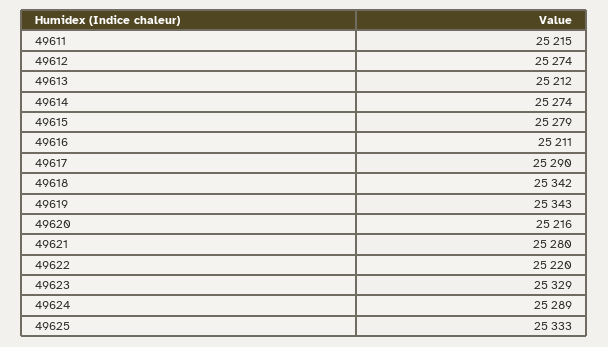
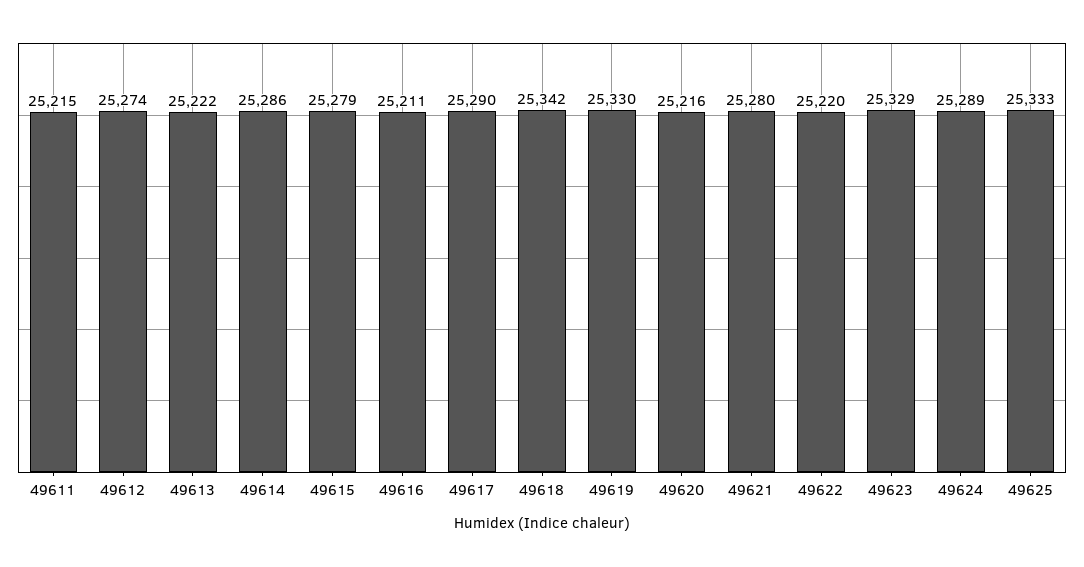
49613: 25212 -> 25222
49614: 25274 -> 25286
49619: 25343 -> 25330

